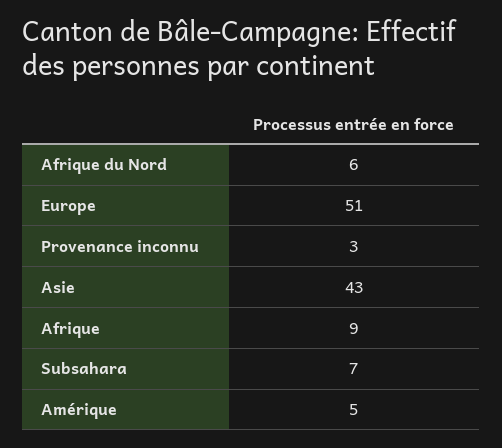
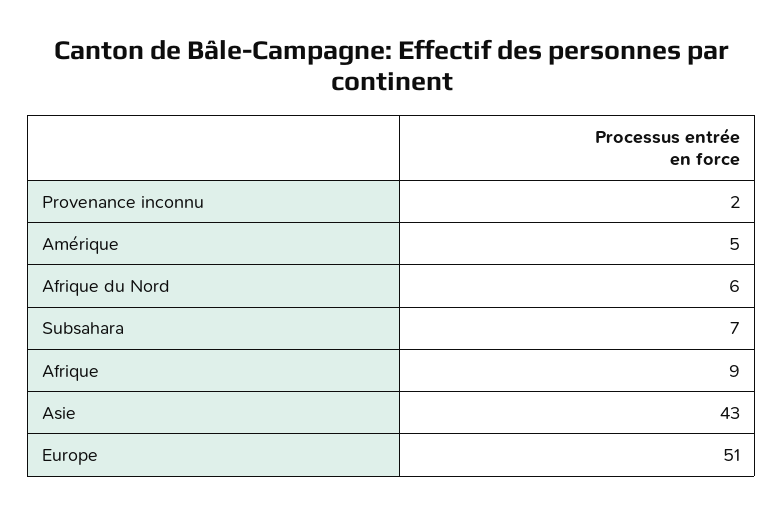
Provenance inconnu: 3 -> 2

